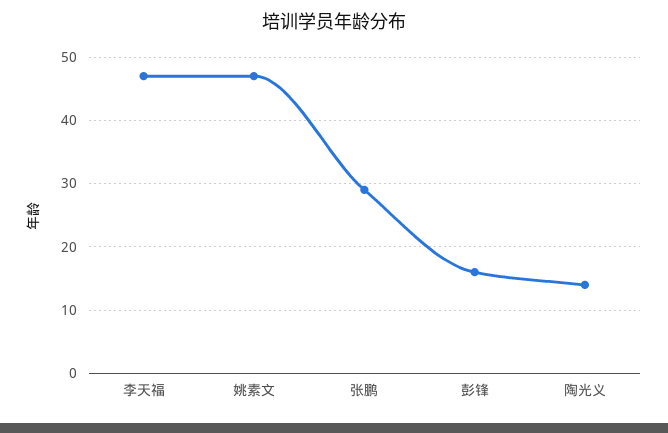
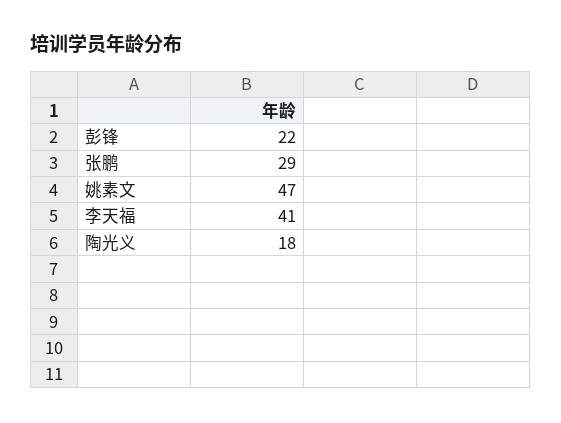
李天福: 47 -> 41
彭锋: 16 -> 22
陶光义: 14 -> 18

